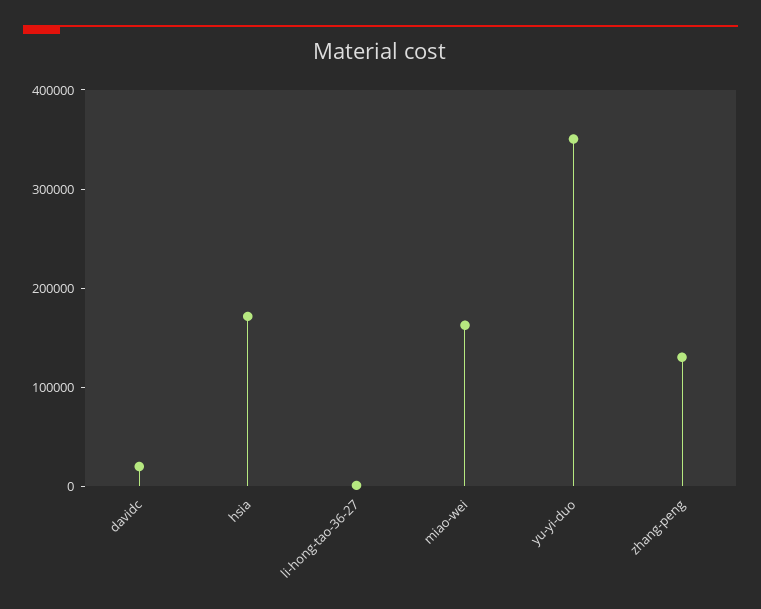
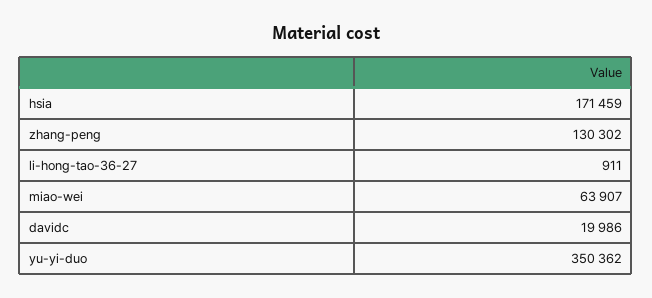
miao-wei: 160000 -> 63907

